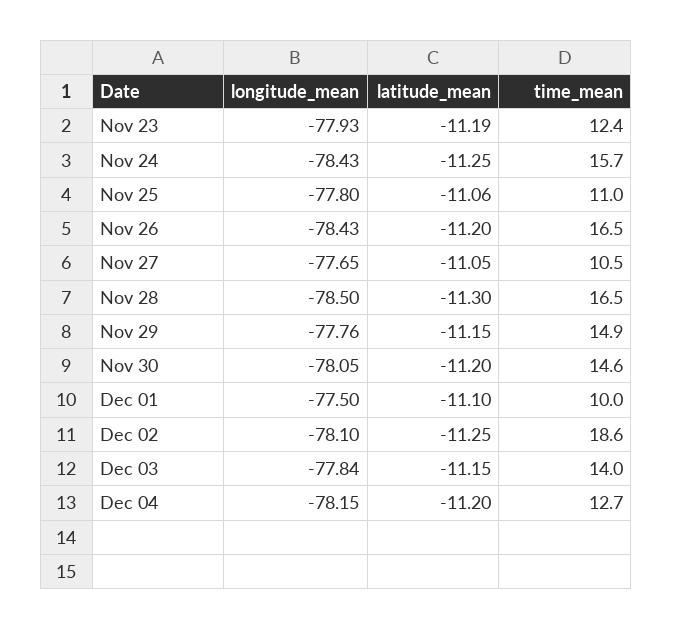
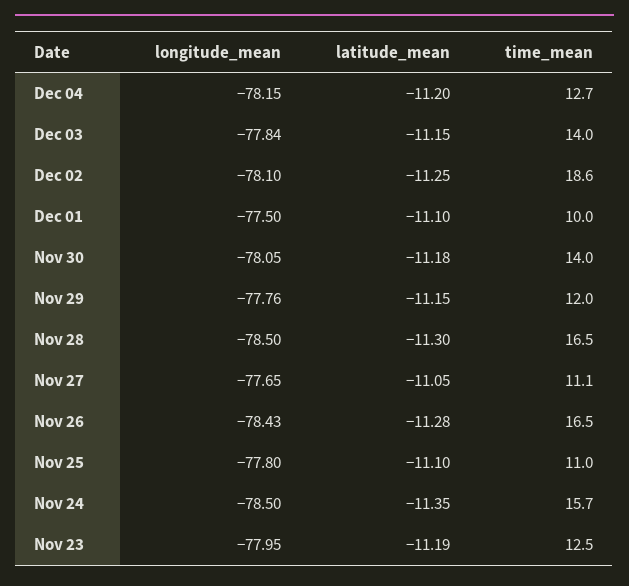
longitude_mean, Nov 23: -77.93 -> -77.95
time_mean, Nov 23: 12.4 -> 12.5
longitude_mean, Nov 24: -78.43 -> -78.5
latitude_mean, Nov 24: -11.25 -> -11.35
latitude_mean, Nov 25: -11.06 -> -11.1
latitude_mean, Nov 26: -11.2 -> -11.28
time_mean, Nov 27: 10.5 -> 11.1
time_mean, Nov 29: 14.9 -> 12
latitude_mean, Nov 30: -11.2 -> -11.18
time_mean, Nov 30: 14.6 -> 14

